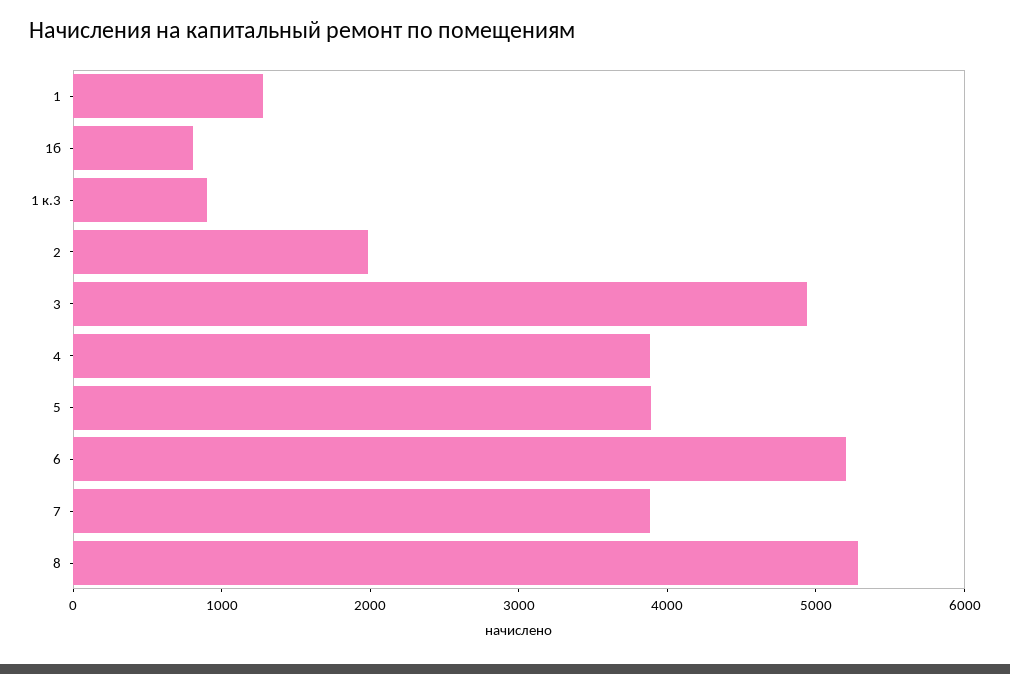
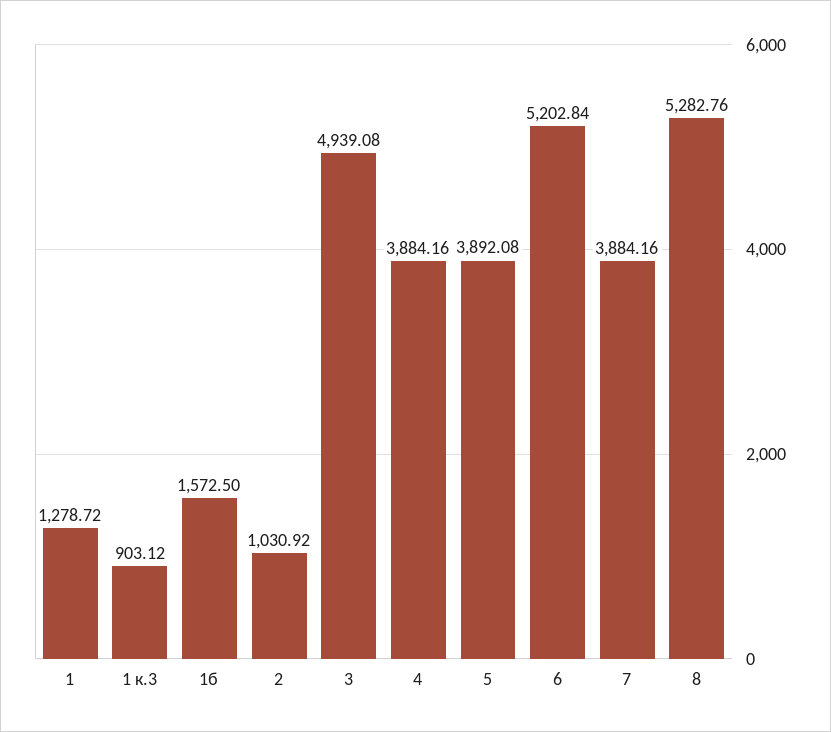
1б: 800 -> 1572.5
2: 2000 -> 1030.92

